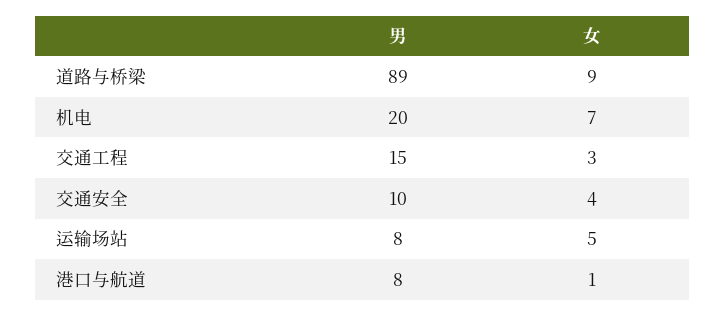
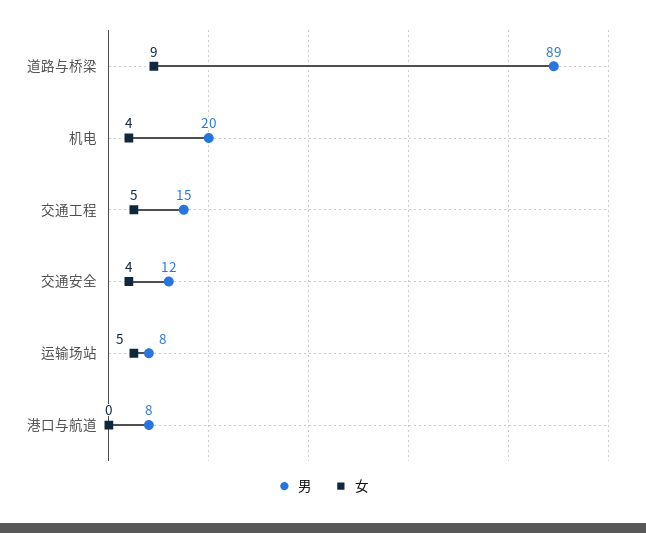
女, 机电: 7 -> 4
女, 交通工程: 3 -> 5
男, 交通安全: 10 -> 12
女, 港口与航道: 1 -> 0

